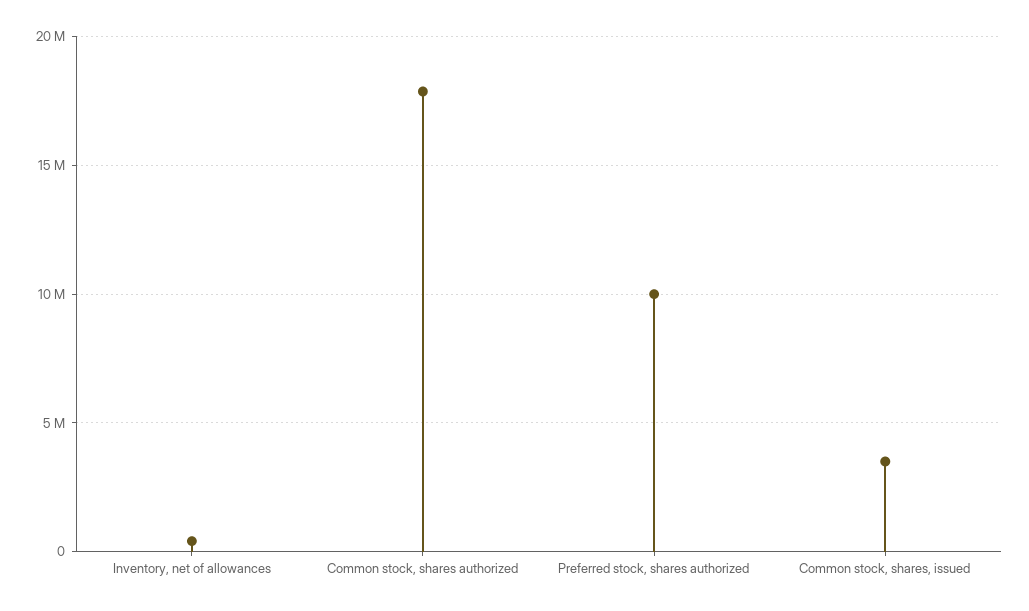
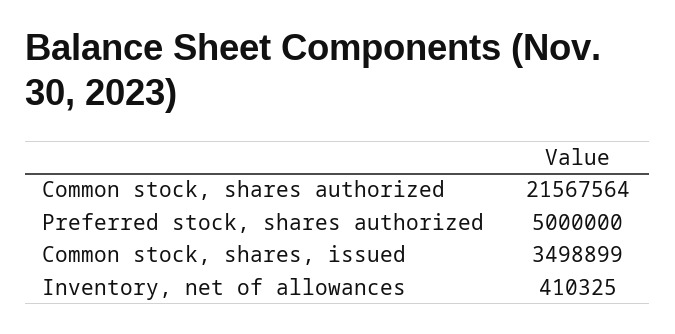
Common stock, shares authorized: 18000000 -> 21567564
Preferred stock, shares authorized: 10000000 -> 5000000

